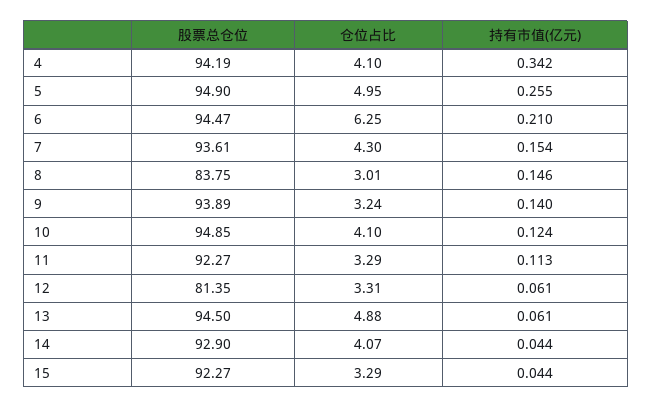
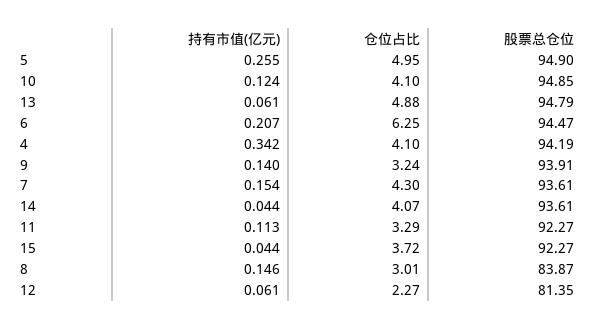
持有市值(亿元), 6: 0.21 -> 0.207
股票总仓位, 8: 83.75 -> 83.87
股票总仓位, 9: 93.89 -> 93.91
仓位占比, 12: 3.31 -> 2.27
股票总仓位, 13: 94.5 -> 94.79
股票总仓位, 14: 92.9 -> 93.61
仓位占比, 15: 3.29 -> 3.72

